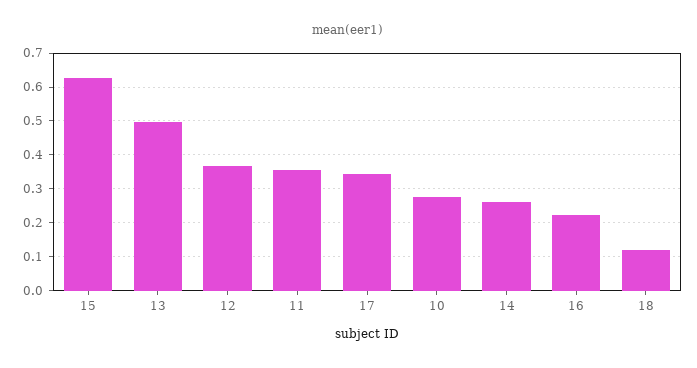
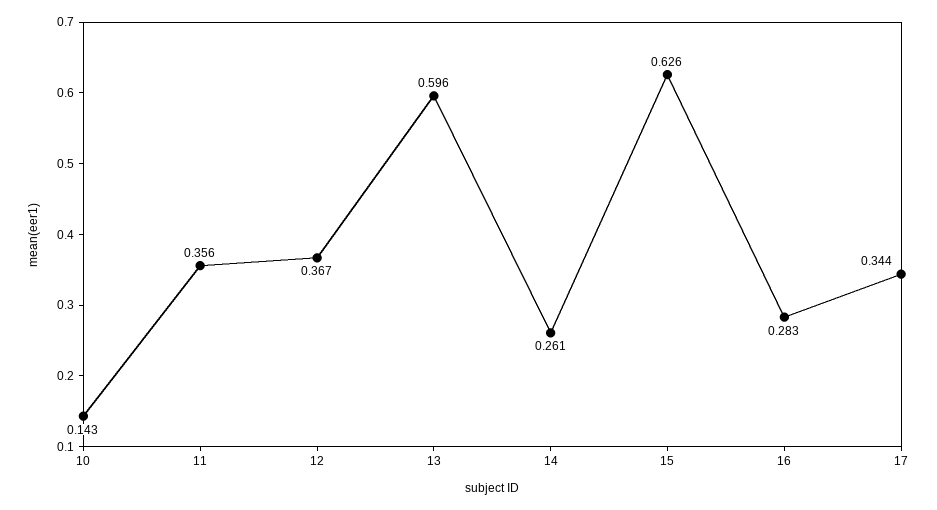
13: 0.5 -> 0.596
10: 0.28 -> 0.143
16: 0.22 -> 0.283
18: 0.12 -> none

